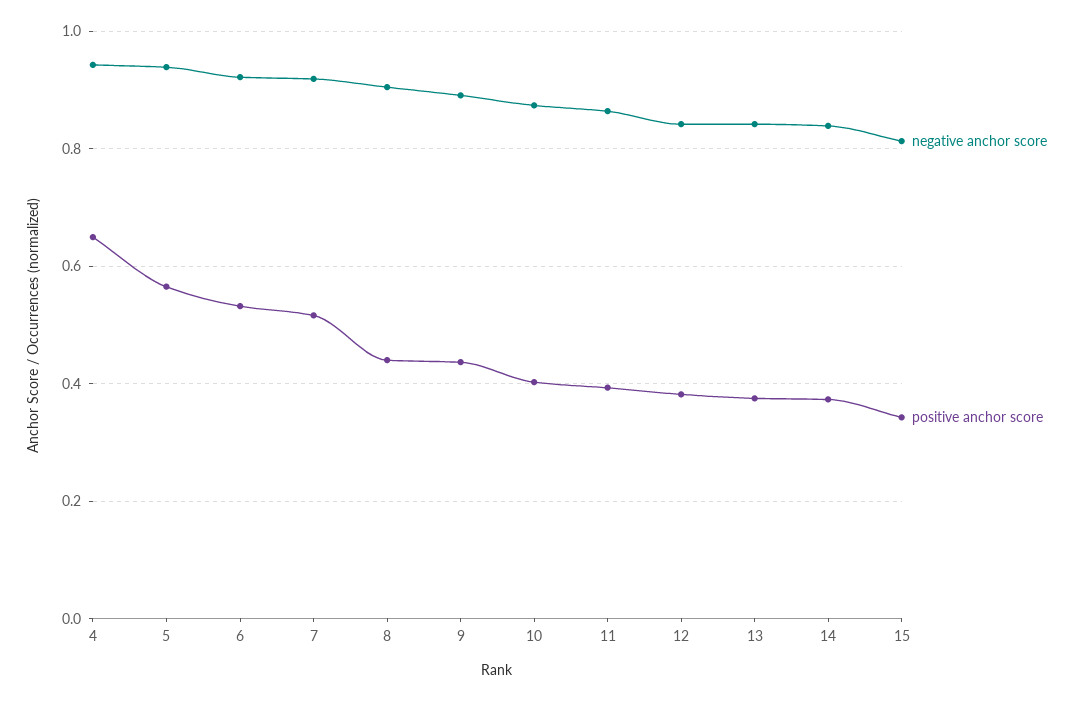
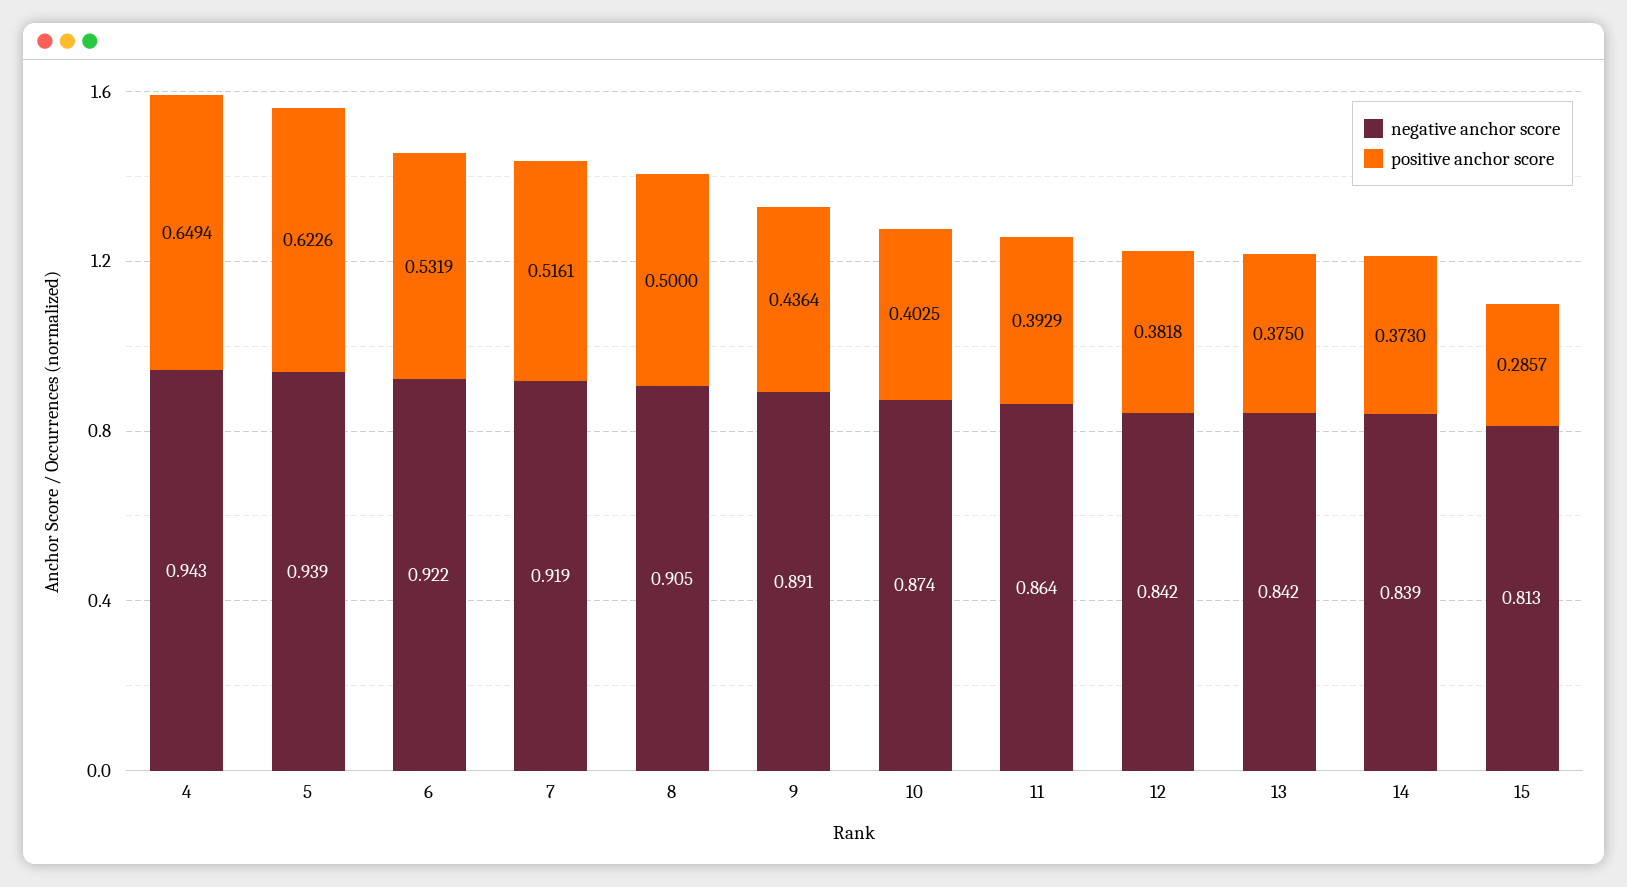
positive anchor score, 5: 0.56 -> 0.6226
positive anchor score, 8: 0.44 -> 0.5
positive anchor score, 15: 0.34 -> 0.2857

